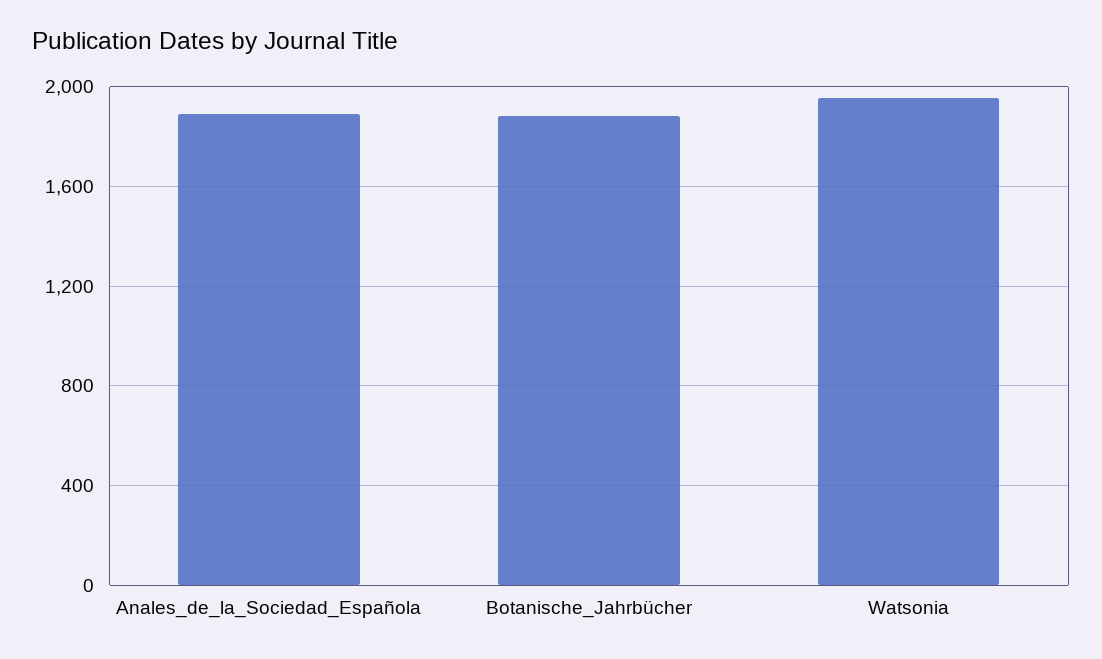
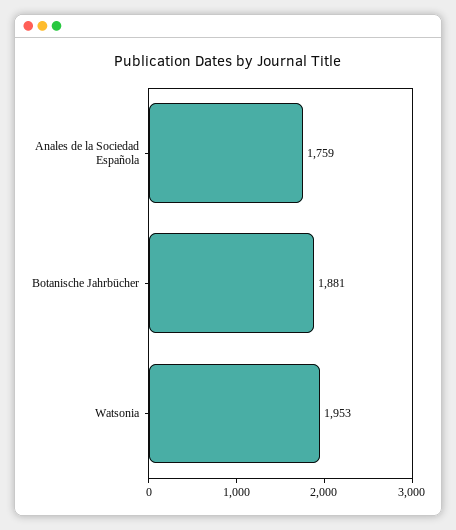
Anales_de_la_Sociedad_Española: 1900 -> 1759

